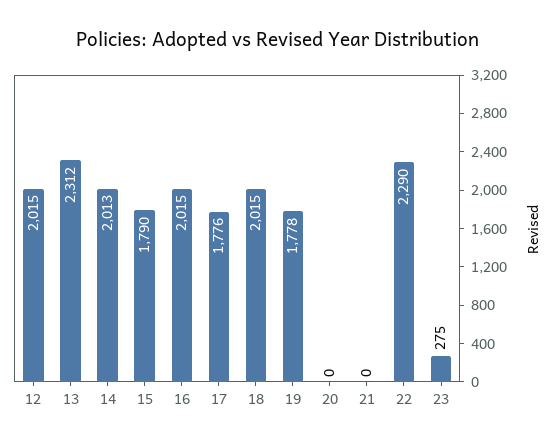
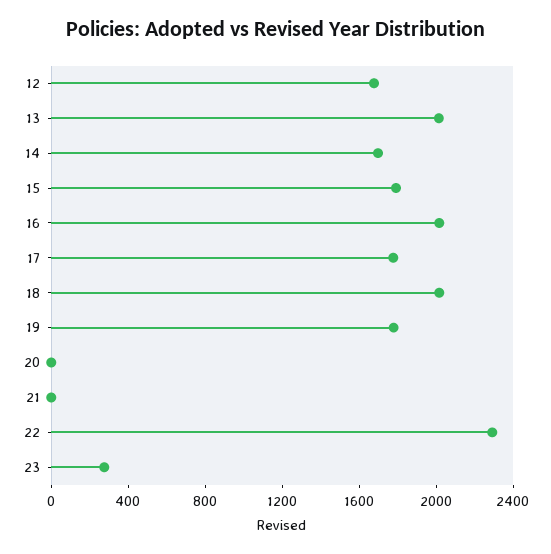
12: 2015 -> 1700
13: 2312 -> 2000
14: 2013 -> 1700

